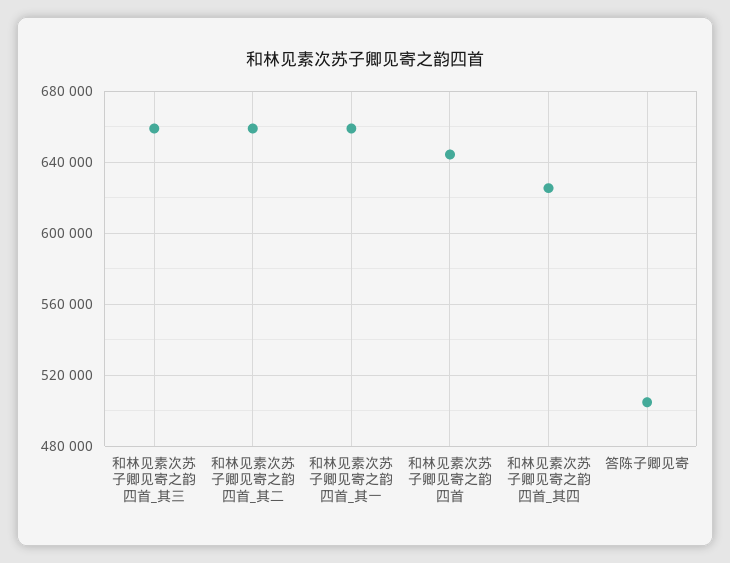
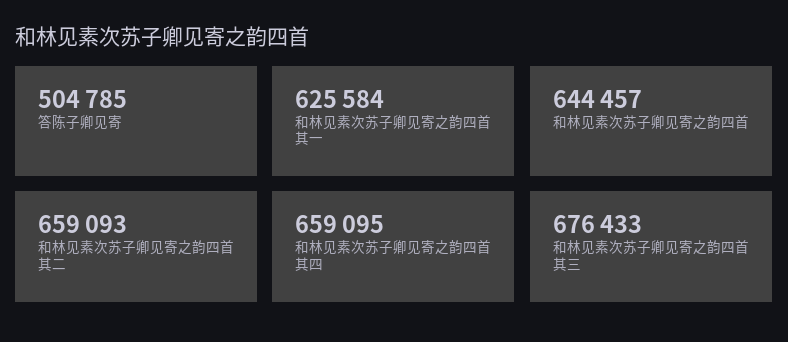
和林见素次苏子卿见寄之韵四首_其三: 660000 -> 676433
和林见素次苏子卿见寄之韵四首_其一: 660000 -> 625584
和林见素次苏子卿见寄之韵四首_其四: 625000 -> 659095

